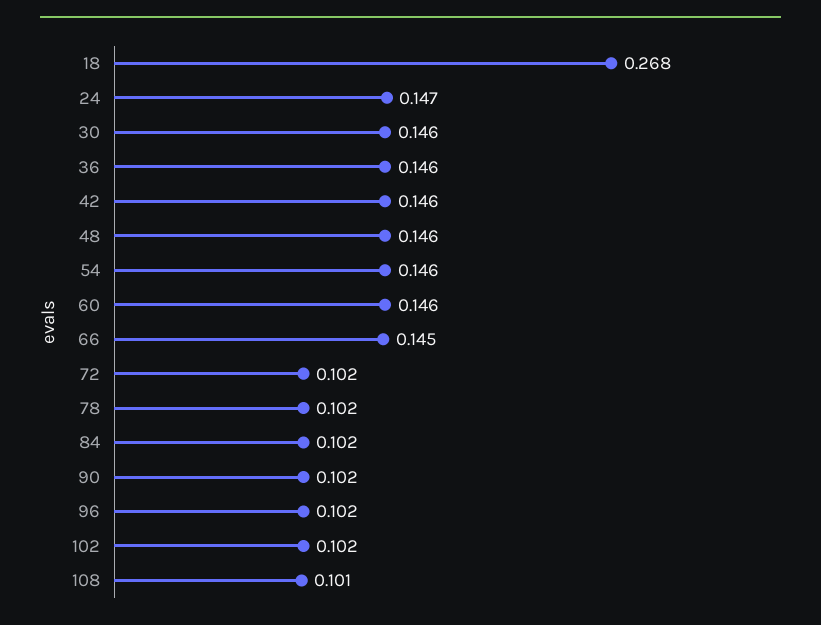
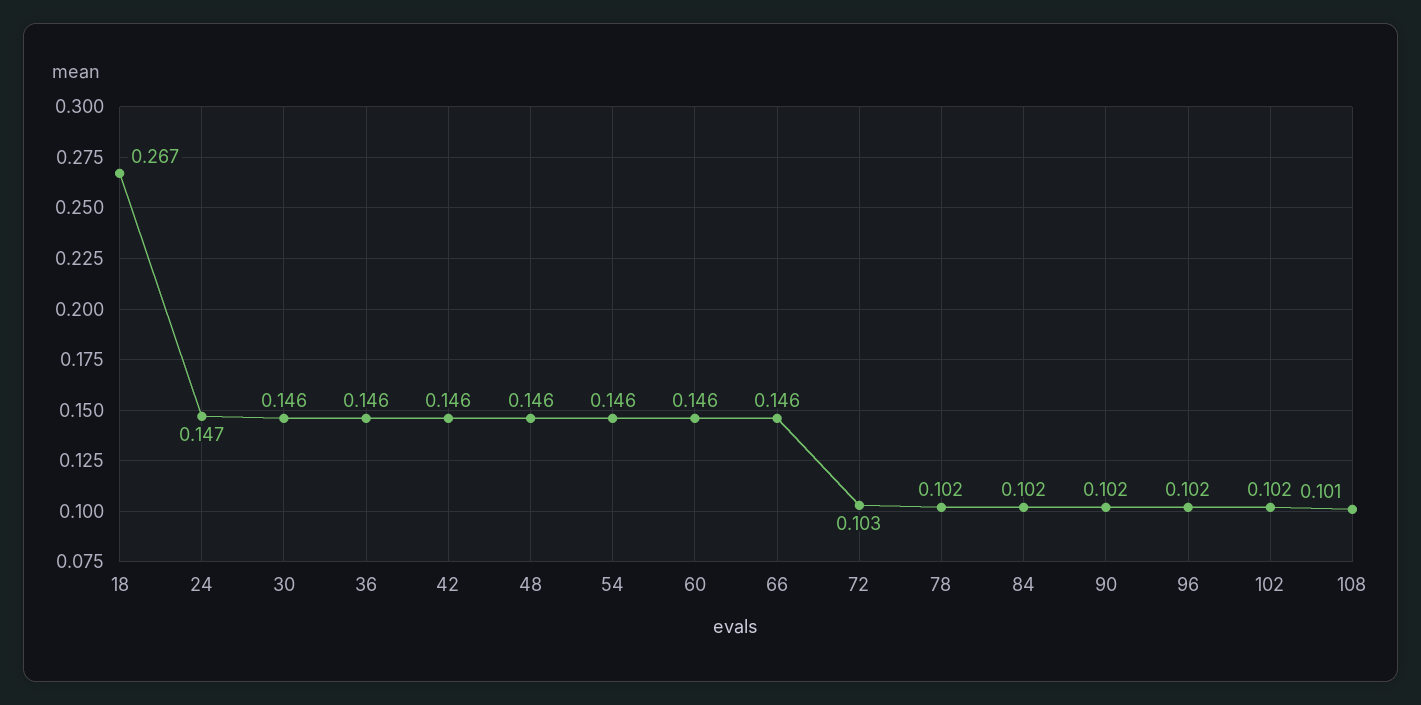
18: 0.268 -> 0.267
66: 0.145 -> 0.146
72: 0.102 -> 0.103

